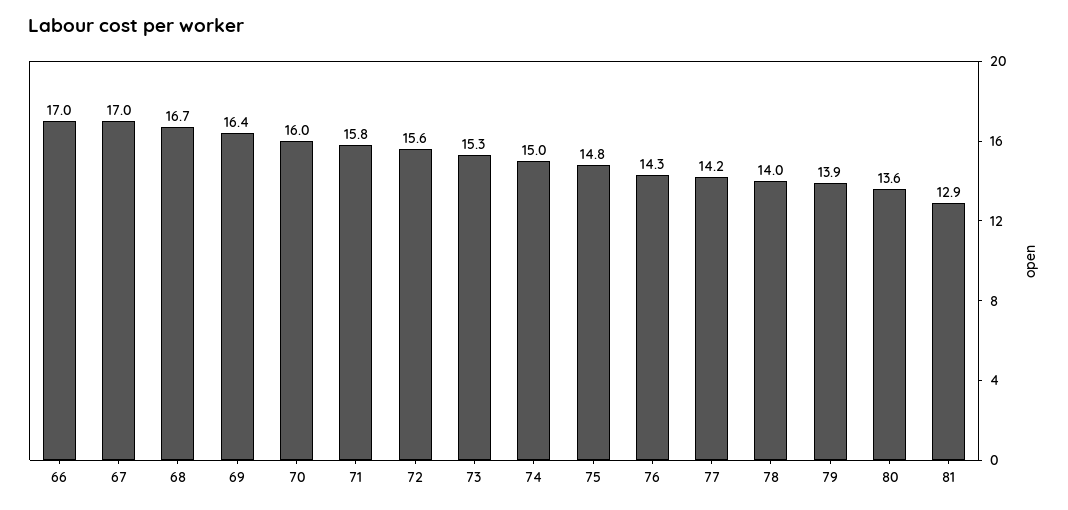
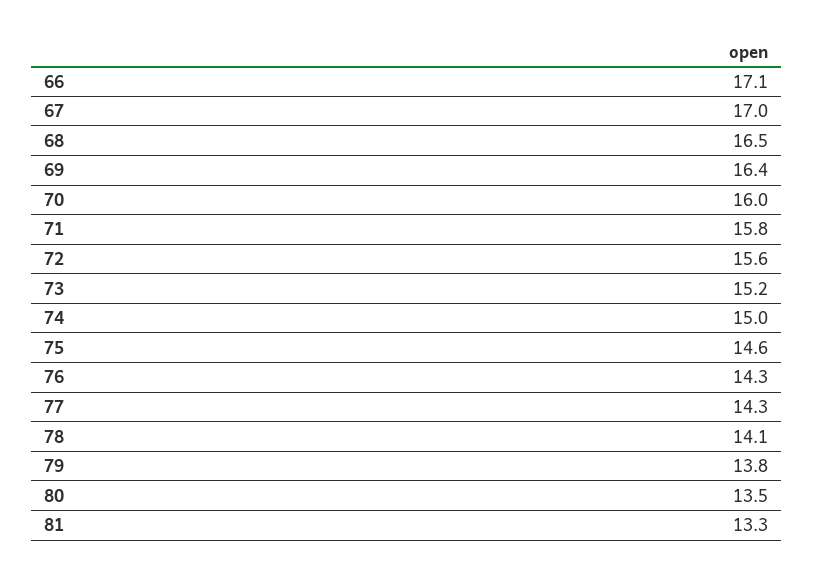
66: 17 -> 17.1
68: 16.7 -> 16.5
73: 15.3 -> 15.2
75: 14.8 -> 14.6
77: 14.2 -> 14.3
78: 14 -> 14.1
79: 13.9 -> 13.8
80: 13.6 -> 13.5
81: 12.9 -> 13.3

